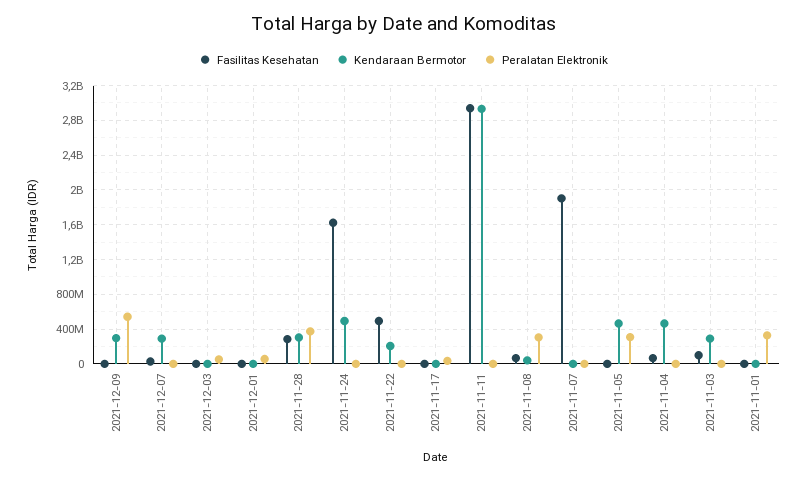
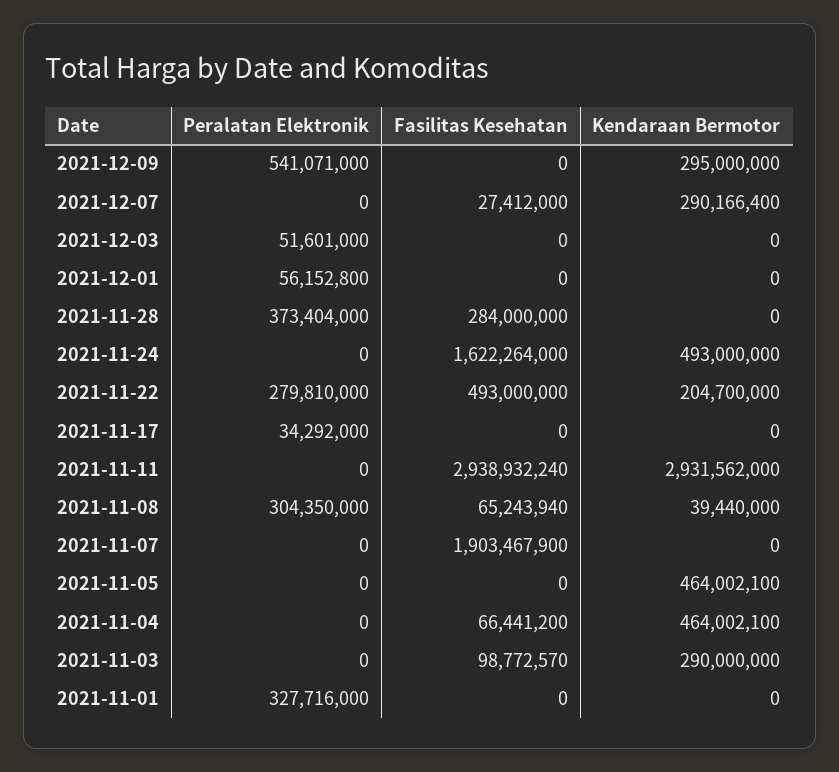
Kendaraan Bermotor, 2021-11-28: 300000000 -> 0
Peralatan Elektronik, 2021-11-22: 0 -> 279810000
Peralatan Elektronik, 2021-11-05: 300000000 -> 0

